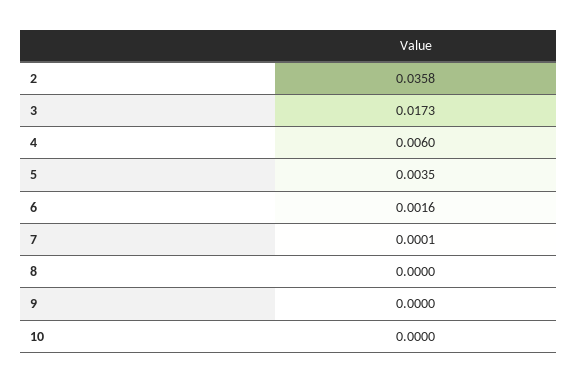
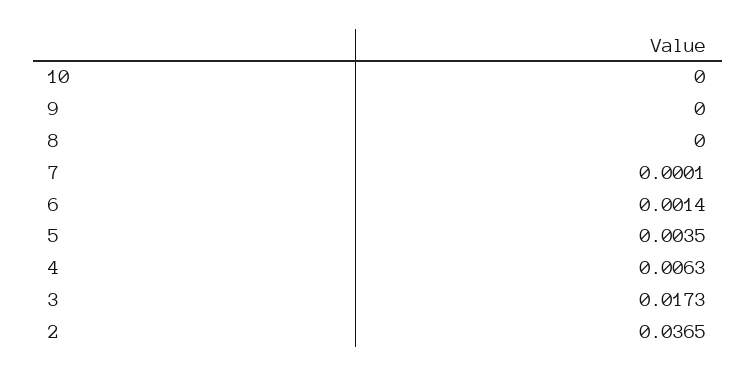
2: 0.0358 -> 0.0365
4: 0.006 -> 0.0063
6: 0.0016 -> 0.0014

